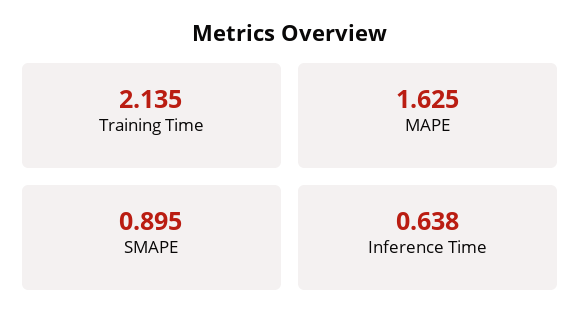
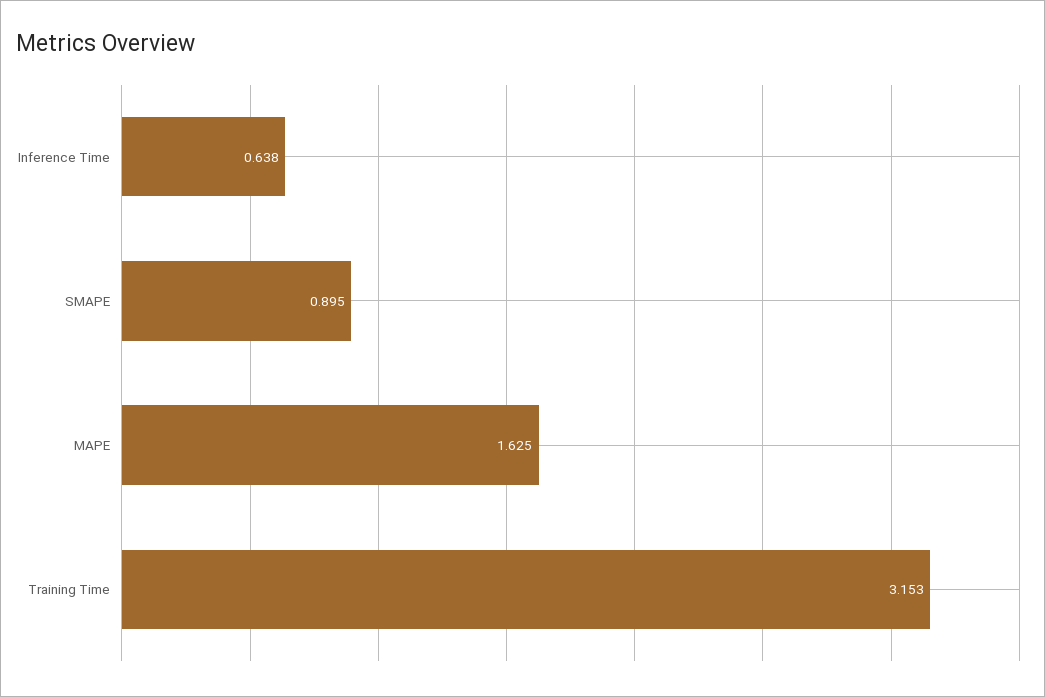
Training Time: 2.135 -> 3.153

